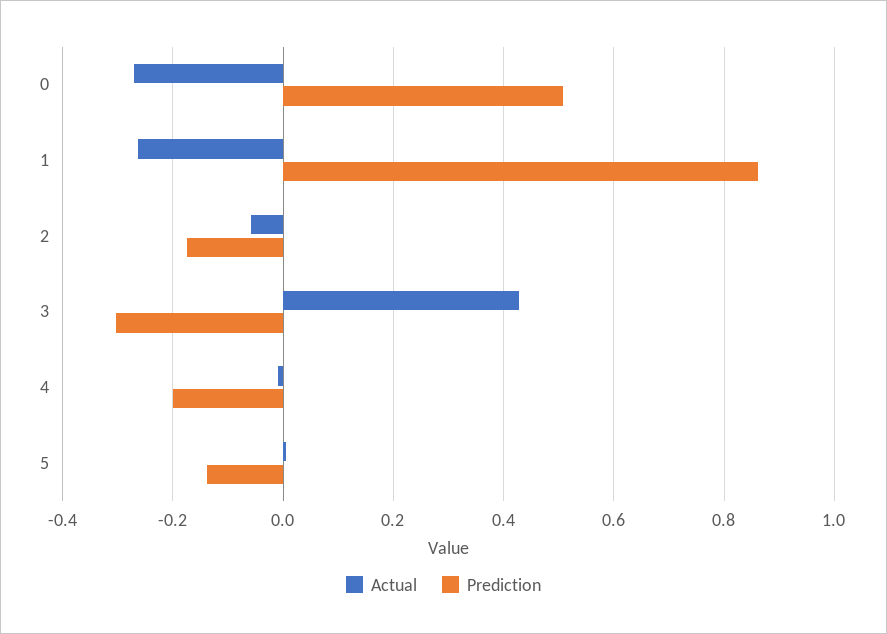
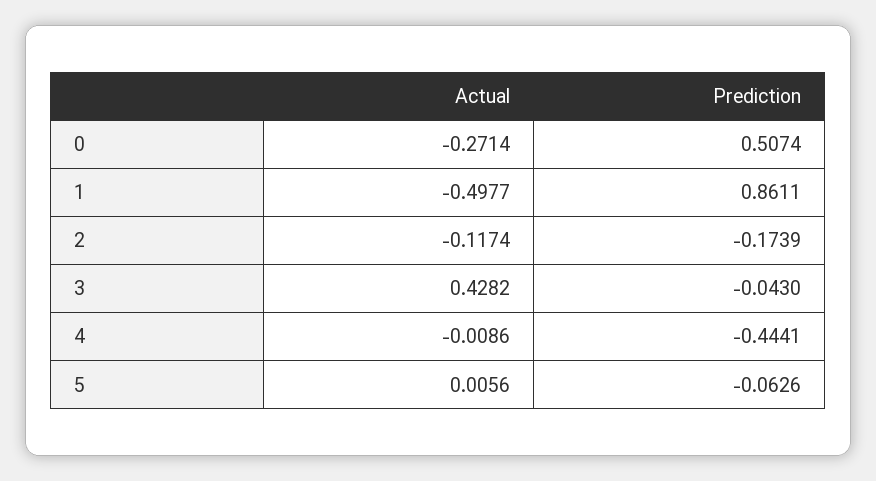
Actual, 1: -0.26 -> -0.4977
Actual, 2: -0.06 -> -0.1174
Prediction, 3: -0.3 -> -0.043
Prediction, 4: -0.2 -> -0.4441
Prediction, 5: -0.14 -> -0.0626

